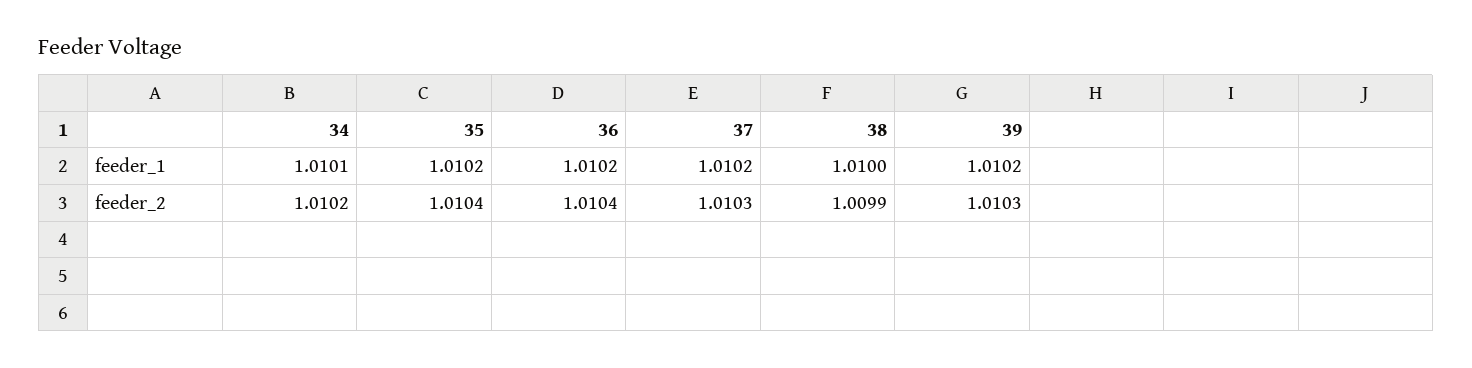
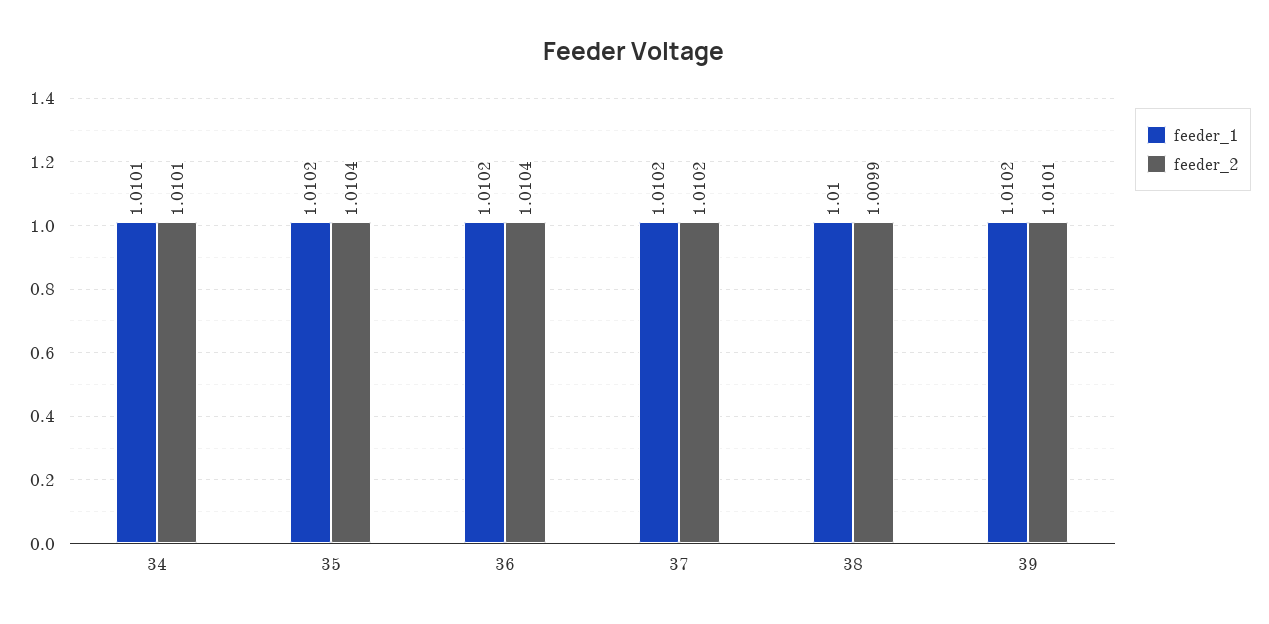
feeder_2, 34: 1.0102 -> 1.0101
feeder_2, 37: 1.0103 -> 1.0102
feeder_2, 39: 1.0103 -> 1.0101

